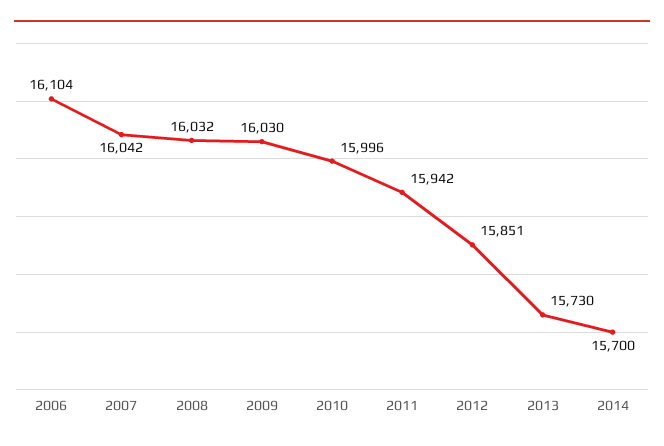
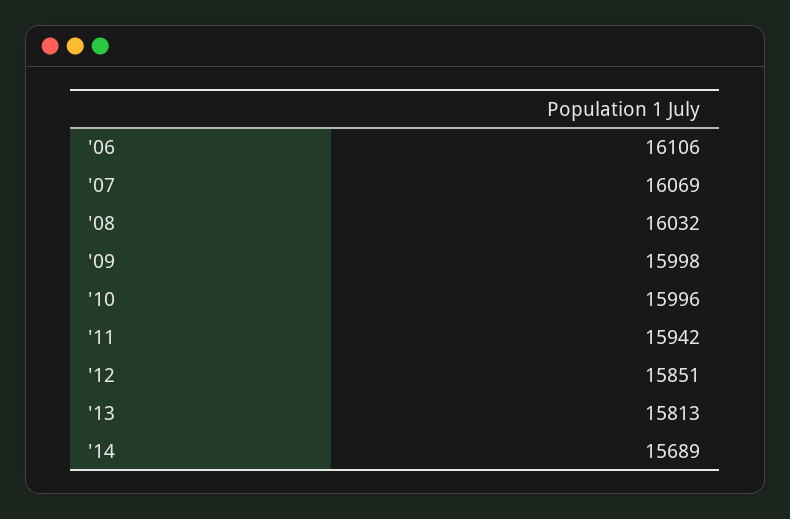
2006: 16104 -> 16106
2007: 16042 -> 16069
2009: 16030 -> 15998
2013: 15730 -> 15813
2014: 15700 -> 15689

